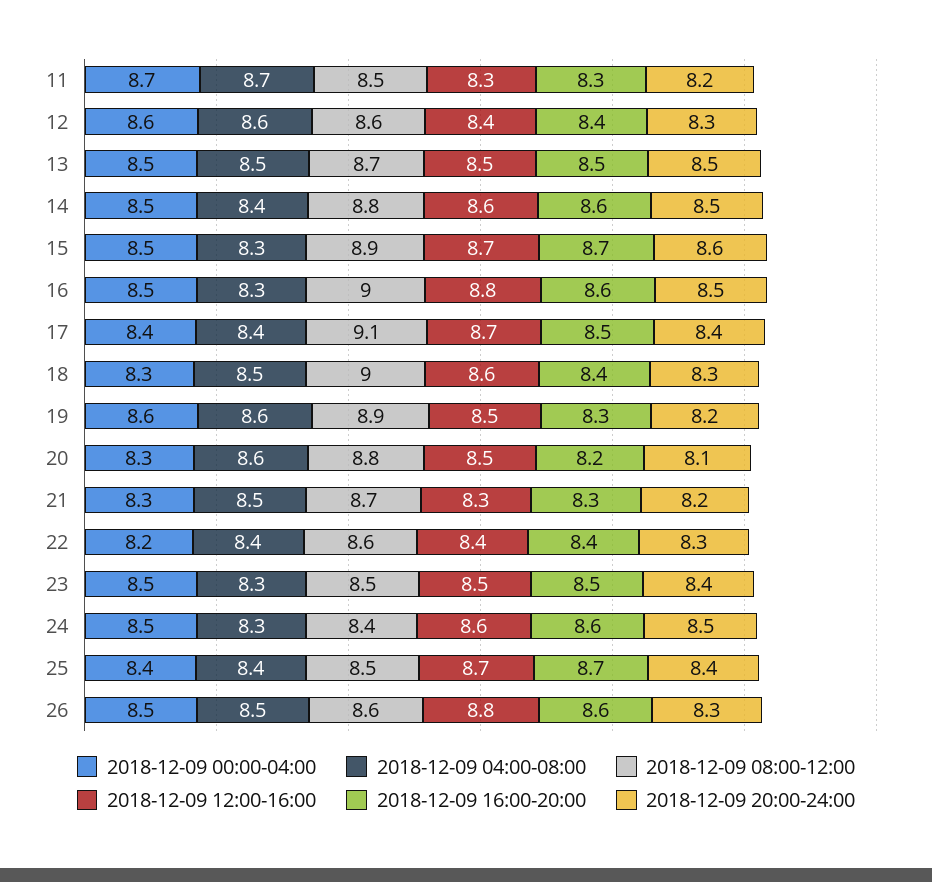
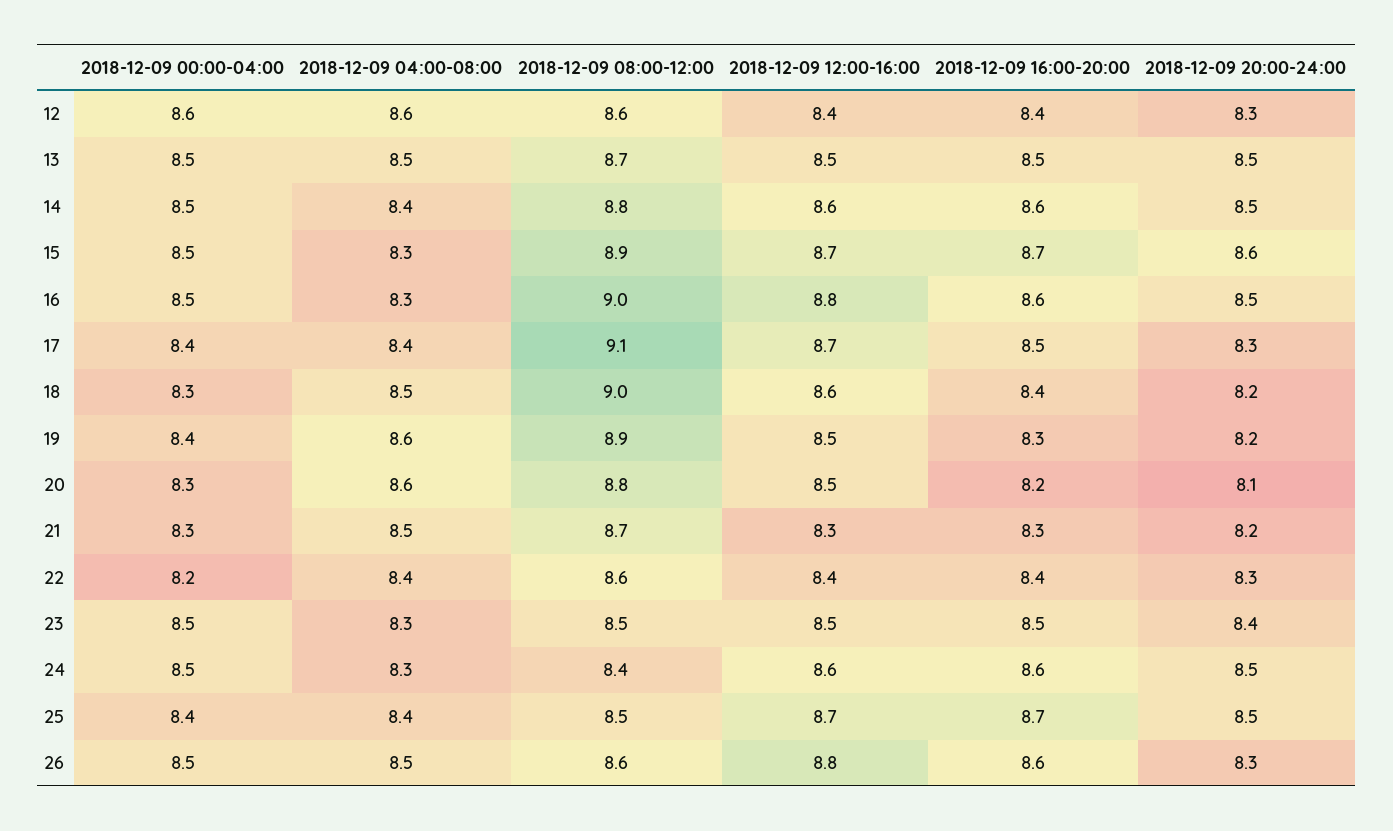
2018-12-09 00:00-04:00, 11: 8.7 -> none
2018-12-09 04:00-08:00, 11: 8.7 -> none
2018-12-09 08:00-12:00, 11: 8.5 -> none
2018-12-09 12:00-16:00, 11: 8.3 -> none
2018-12-09 16:00-20:00, 11: 8.3 -> none
2018-12-09 20:00-24:00, 11: 8.2 -> none
2018-12-09 20:00-24:00, 17: 8.4 -> 8.3
2018-12-09 20:00-24:00, 18: 8.3 -> 8.2
2018-12-09 00:00-04:00, 19: 8.6 -> 8.4
2018-12-09 20:00-24:00, 25: 8.4 -> 8.5

